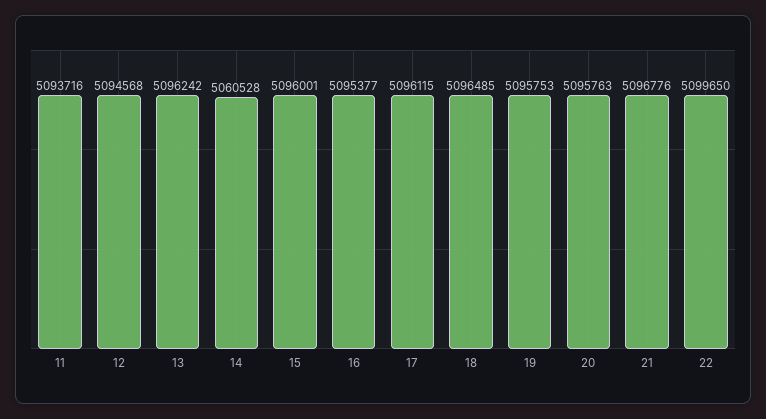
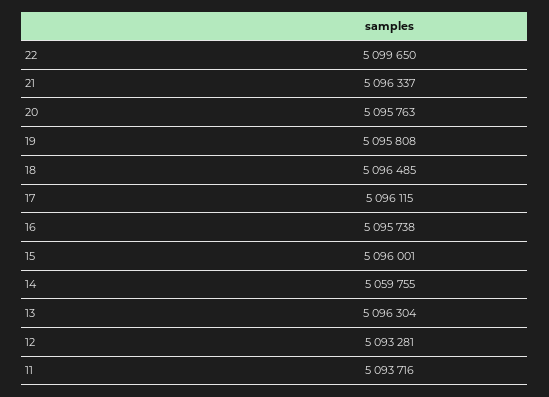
12: 5094568 -> 5093281
13: 5096242 -> 5096304
14: 5060528 -> 5059755
16: 5095377 -> 5095738
19: 5095753 -> 5095808
21: 5096776 -> 5096337

